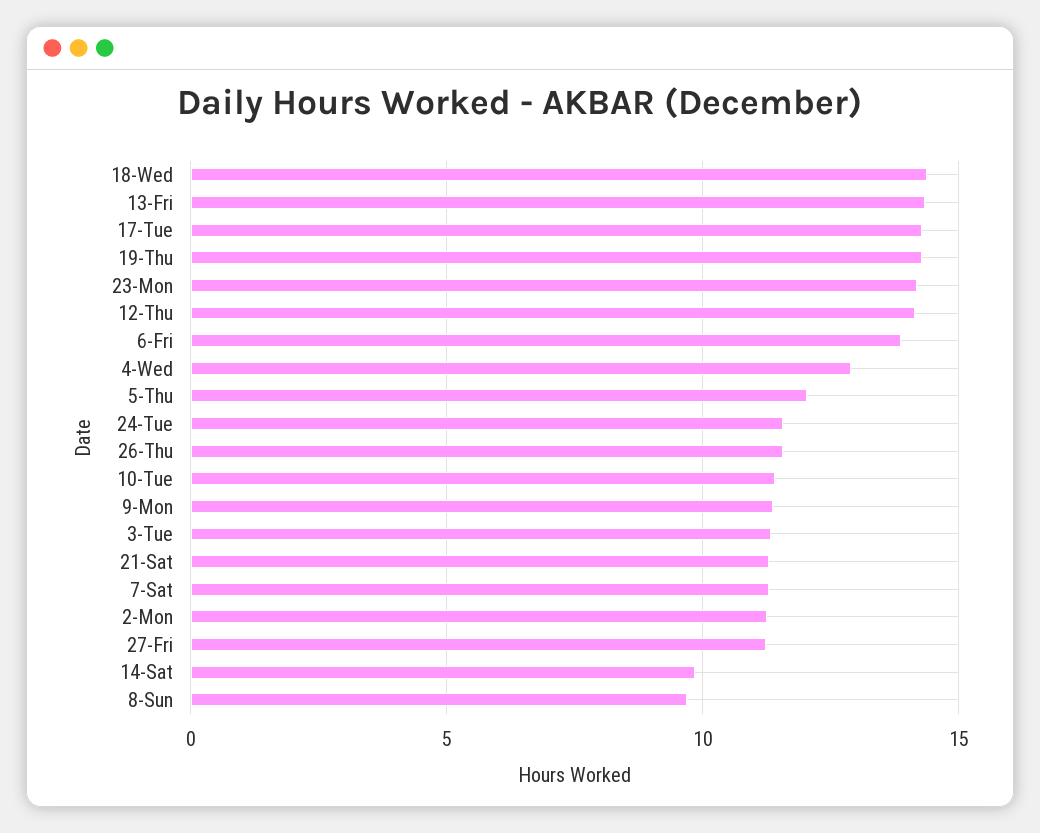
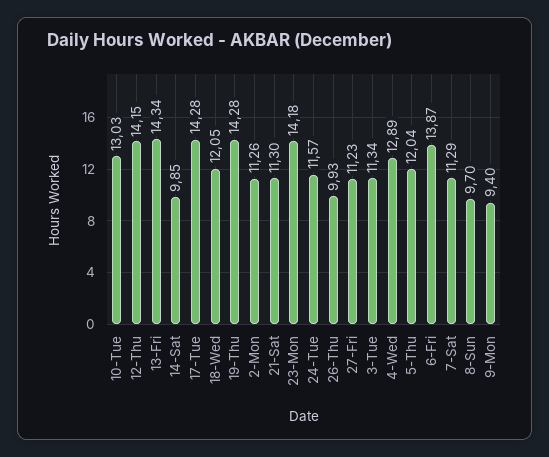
18-Wed: 14.5 -> 12.05
26-Thu: 11.5 -> 9.93
10-Tue: 11.5 -> 13.03
9-Mon: 11.5 -> 9.4

